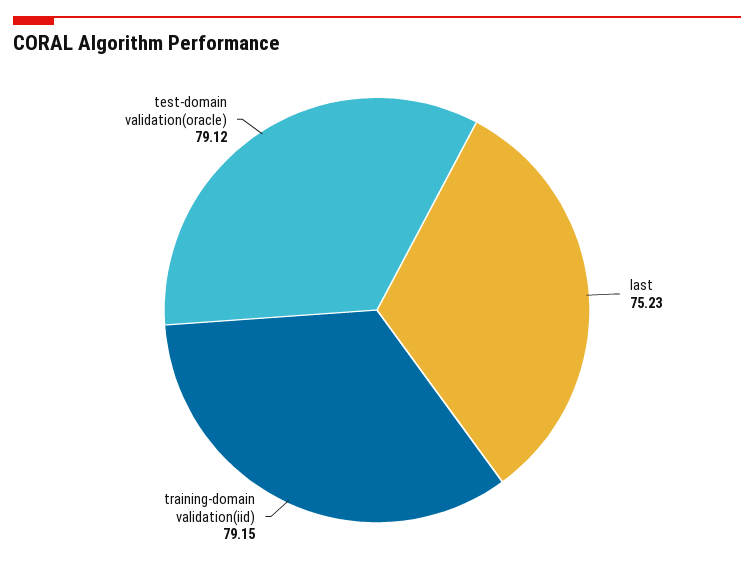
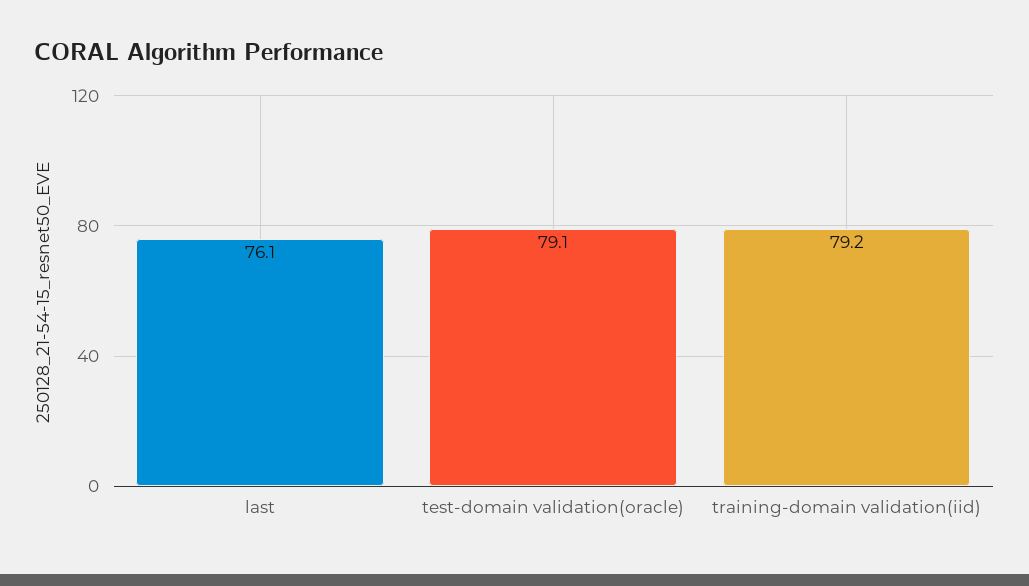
last: 75.23 -> 76.1

